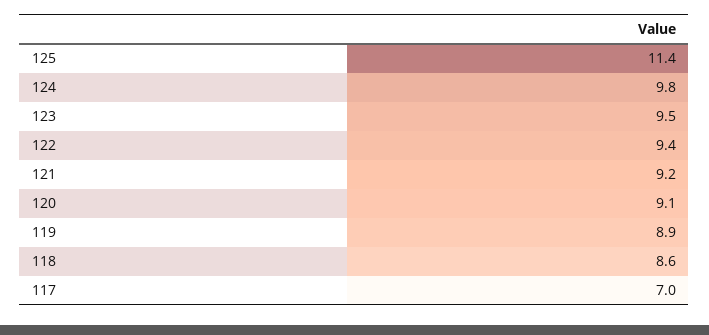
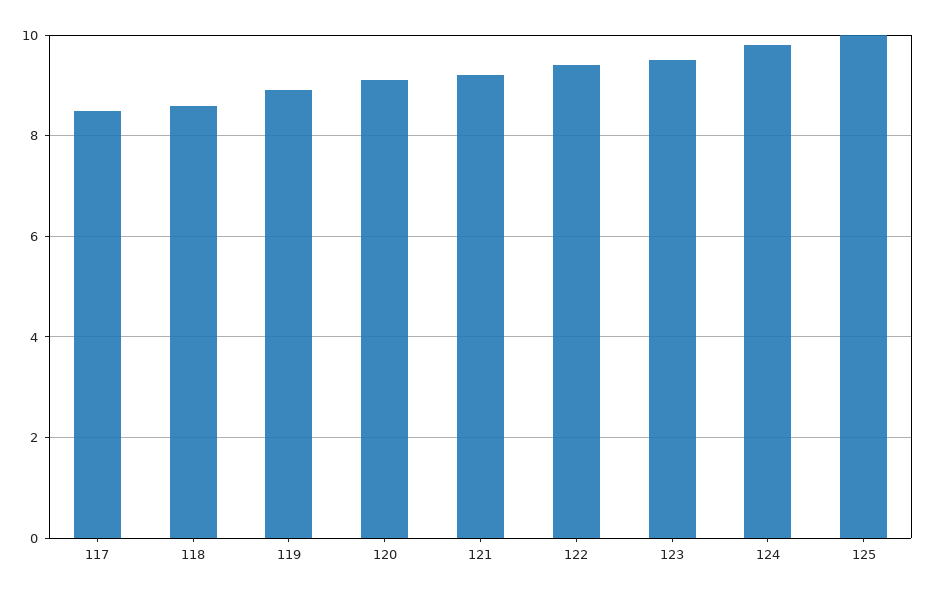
125: 11.4 -> 10
117: 7 -> 8.5

